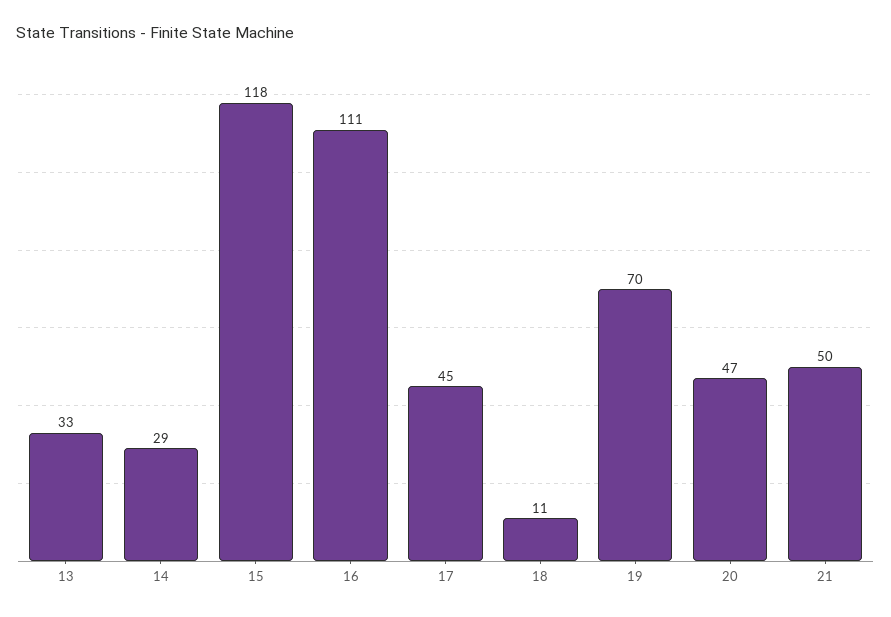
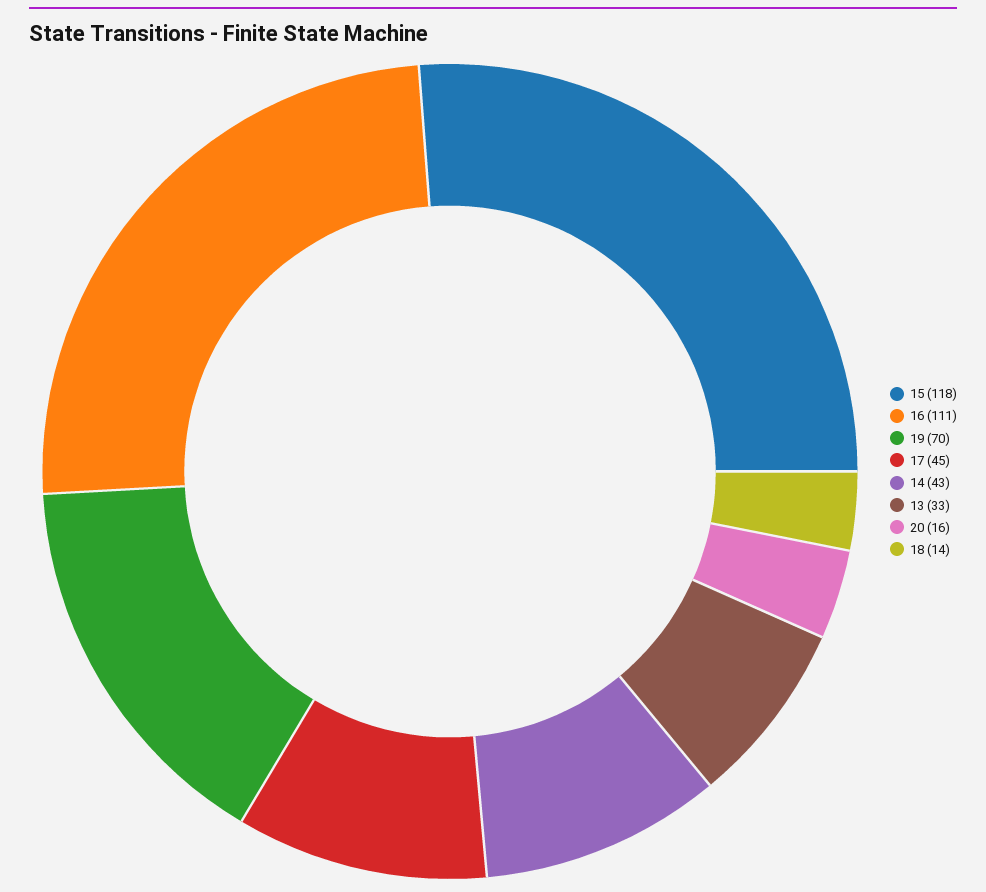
14: 29 -> 43
18: 11 -> 14
20: 47 -> 16
21: 50 -> none

